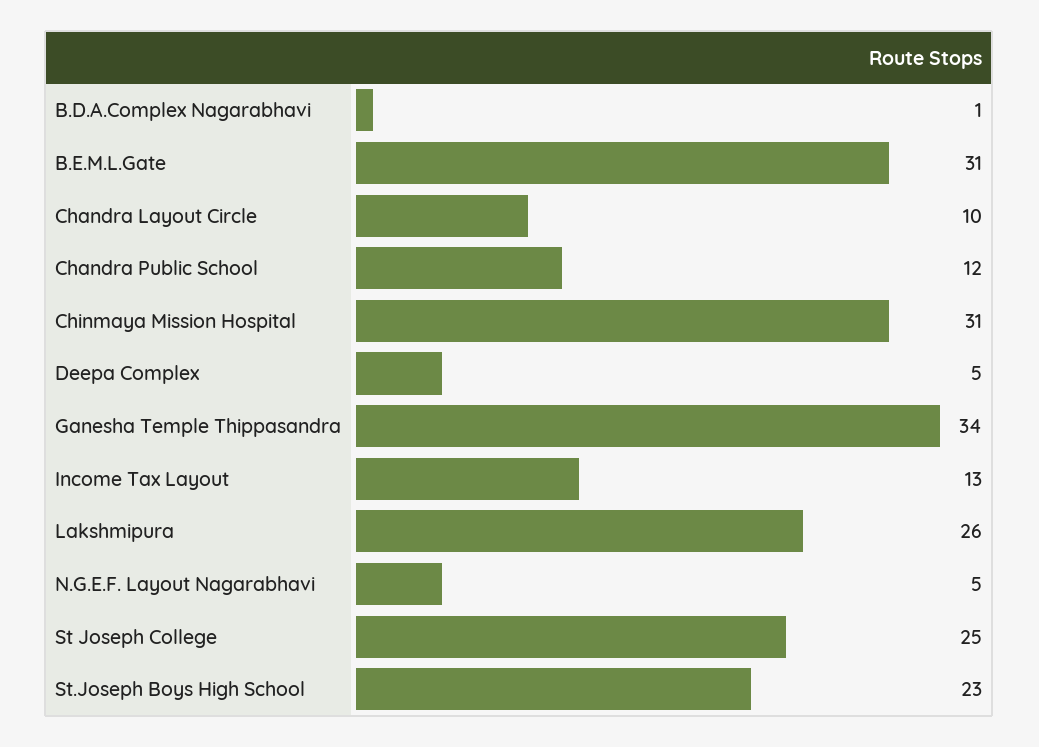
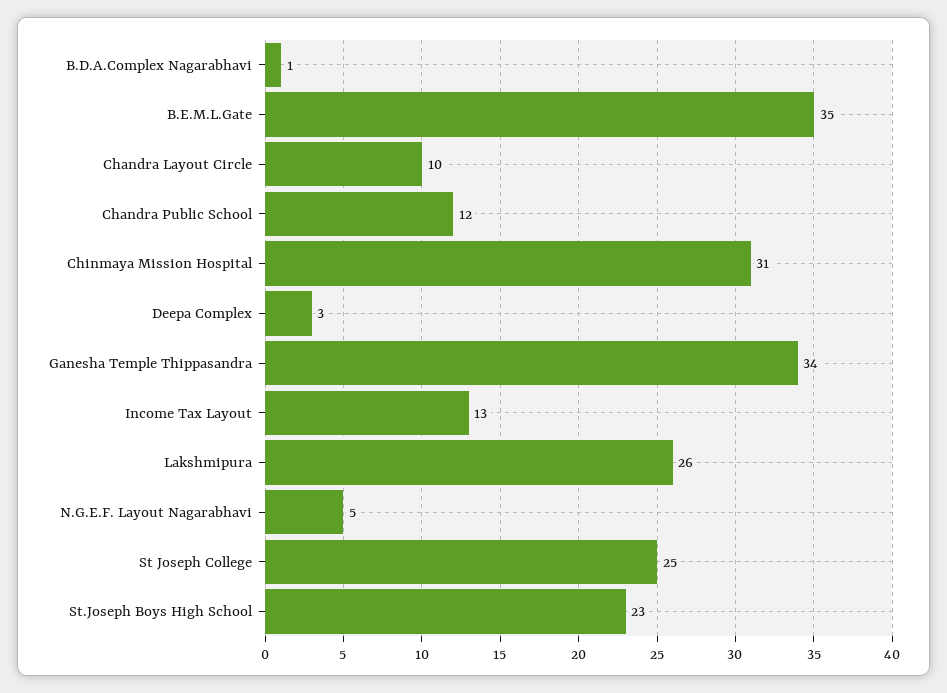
B.E.M.L.Gate: 31 -> 35
Deepa Complex: 5 -> 3

